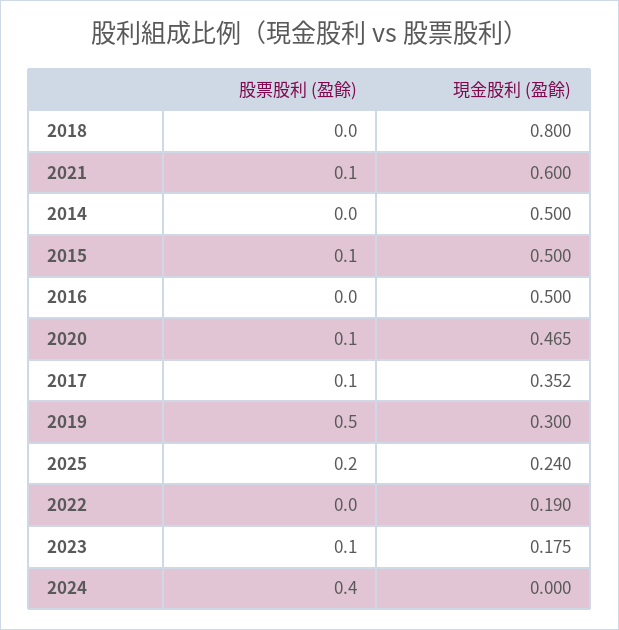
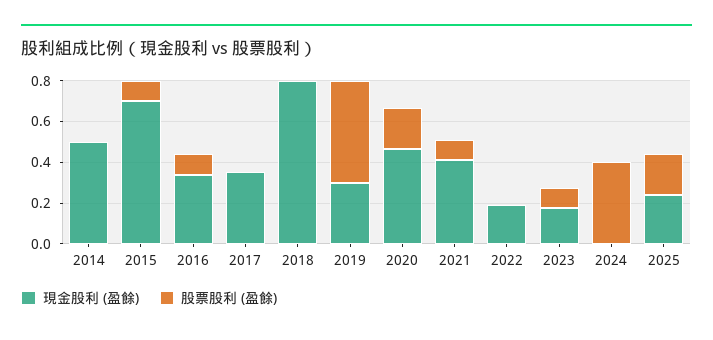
現金股利 (盈餘), 2021: 0.6 -> 0.4
現金股利 (盈餘), 2015: 0.5 -> 0.7
股票股利 (盈餘), 2016: 0 -> 0.1
現金股利 (盈餘), 2016: 0.5 -> 0.35
股票股利 (盈餘), 2020: 0.1 -> 0.2
股票股利 (盈餘), 2017: 0.1 -> 0

